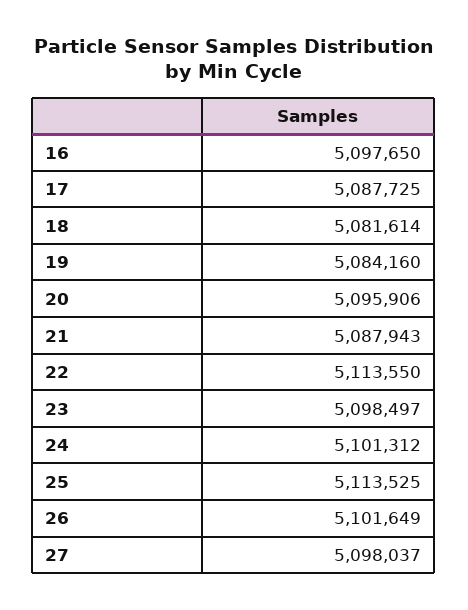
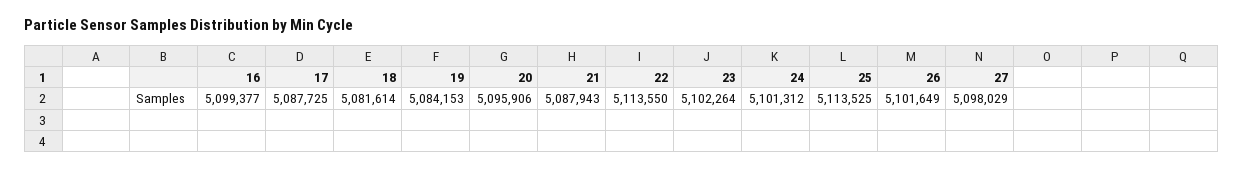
16: 5097650 -> 5099377
19: 5084160 -> 5084153
23: 5098497 -> 5102264
27: 5098037 -> 5098029

